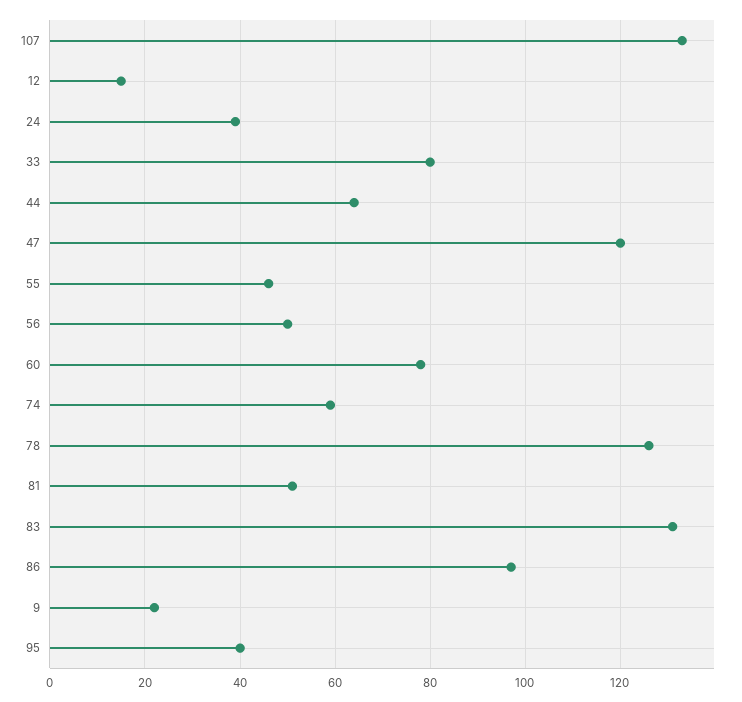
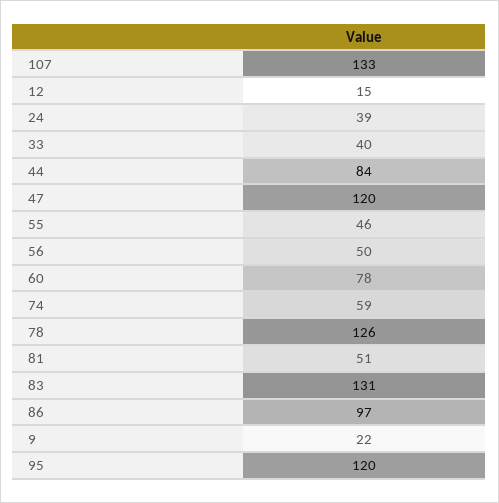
33: 80 -> 40
44: 65 -> 84
95: 40 -> 120

